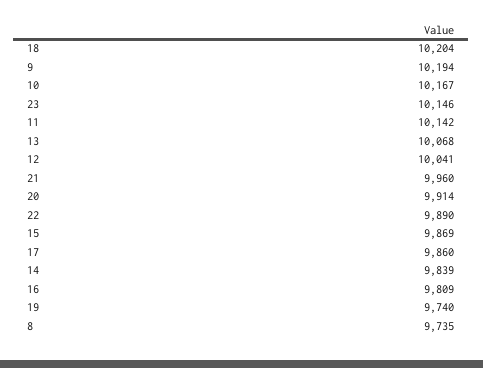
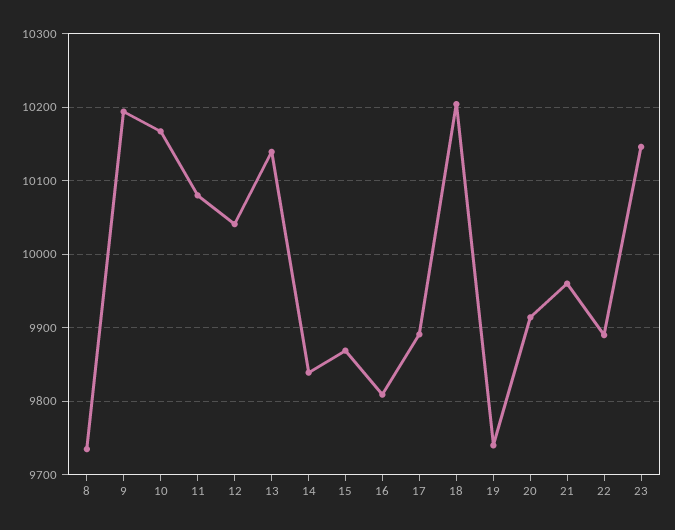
11: 10142 -> 10080
13: 10068 -> 10140
17: 9860 -> 9890

